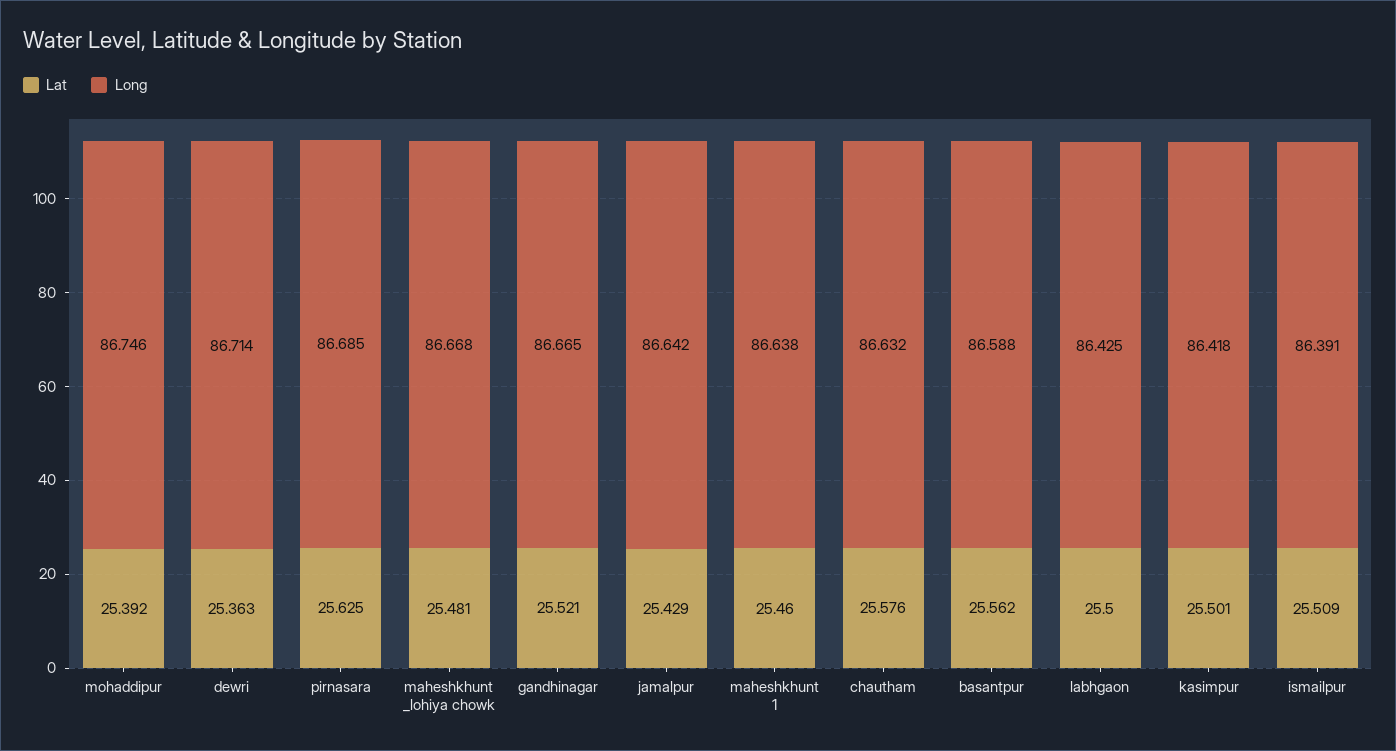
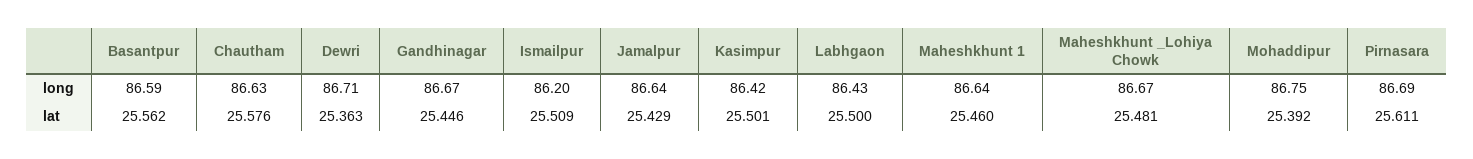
Lat, pirnasara: 25.625 -> 25.611
Lat, gandhinagar: 25.521 -> 25.446
Long, ismailpur: 86.391 -> 86.2

